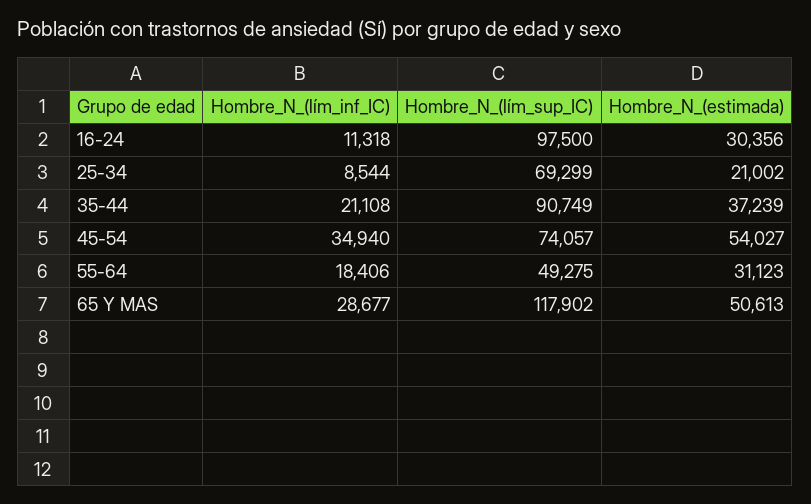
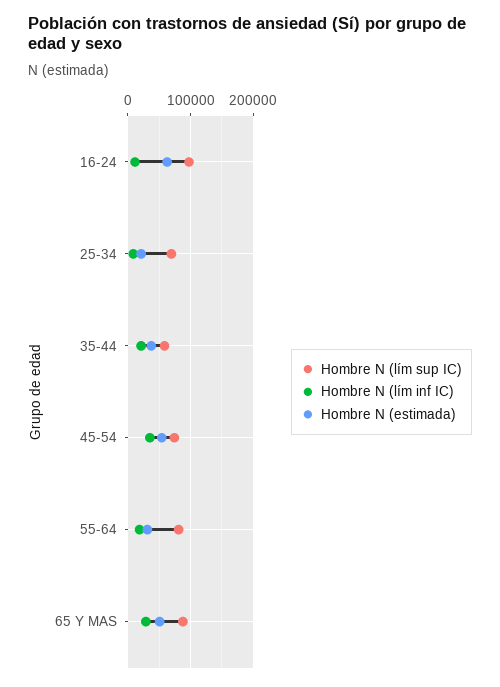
Hombre_N_(estimada), 16-24: 30356 -> 60000
Hombre_N_(lím_sup_IC), 35-44: 90749 -> 60000
Hombre_N_(lím_sup_IC), 55-64: 49275 -> 80000
Hombre_N_(lím_sup_IC), 65 Y MAS: 117902 -> 90000

